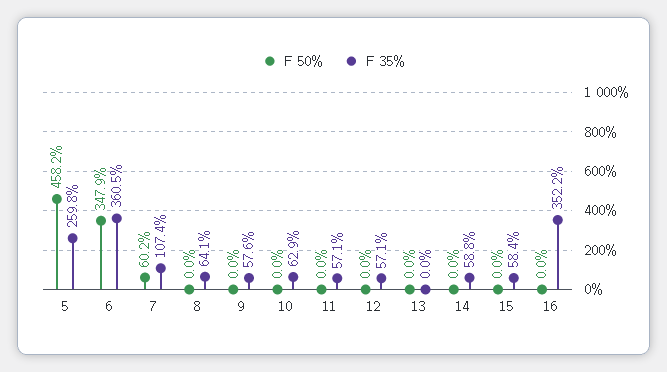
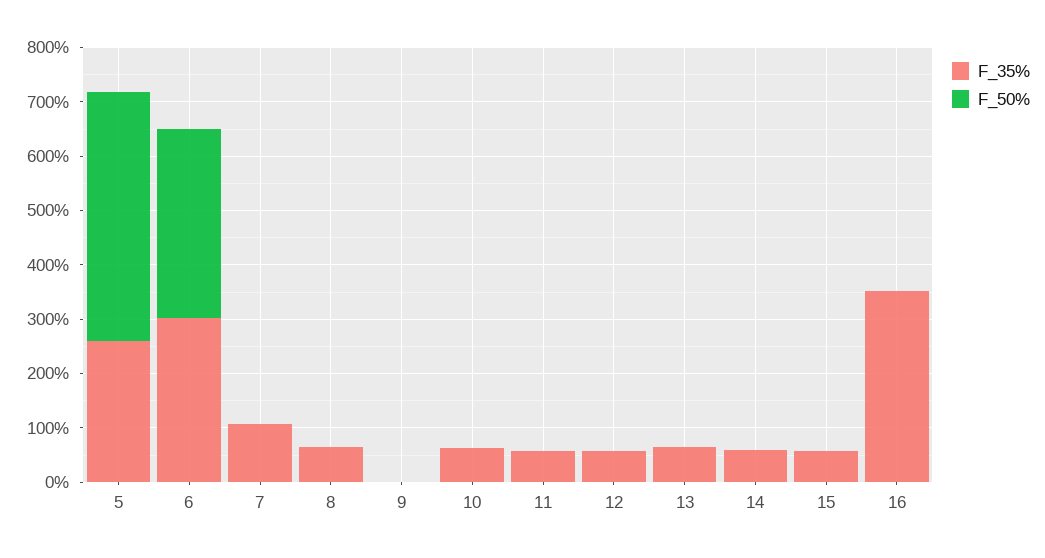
F 35%, 6: 360.5 -> 300
F 50%, 7: 60.2 -> 0
F 35%, 9: 57.6 -> 0
F 35%, 13: 0 -> 60

